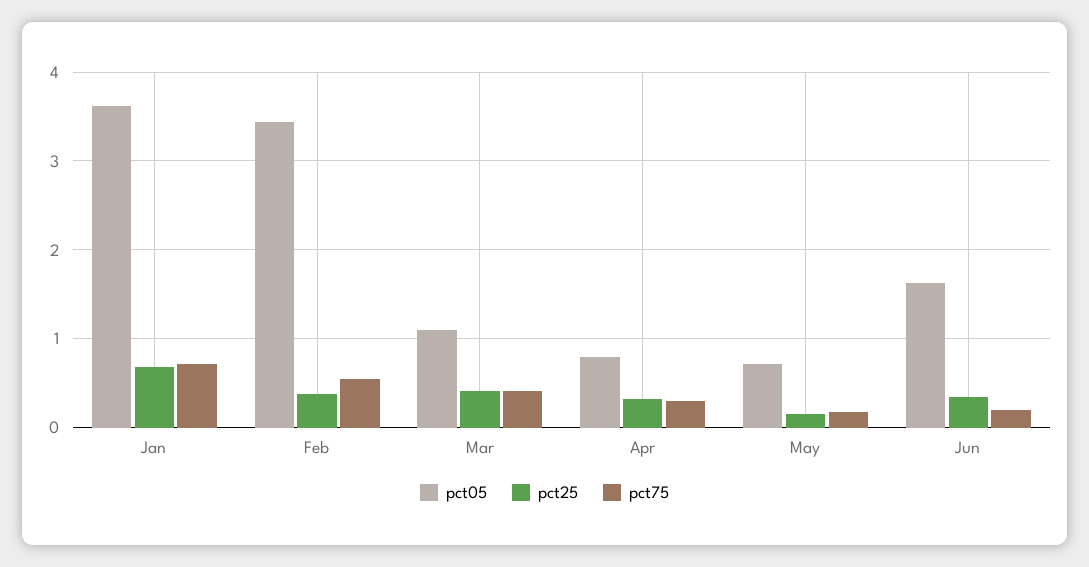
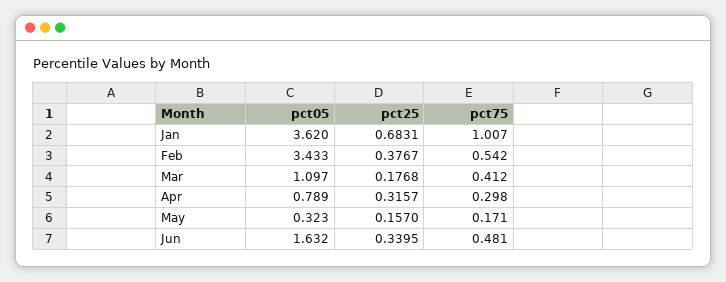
pct75, Jan: 0.7 -> 1.007
pct25, Mar: 0.4 -> 0.1768
pct05, May: 0.7 -> 0.323
pct75, Jun: 0.2 -> 0.481

